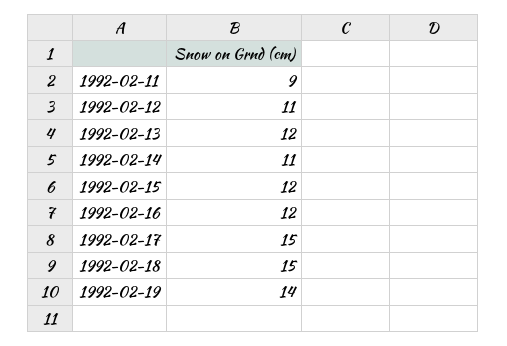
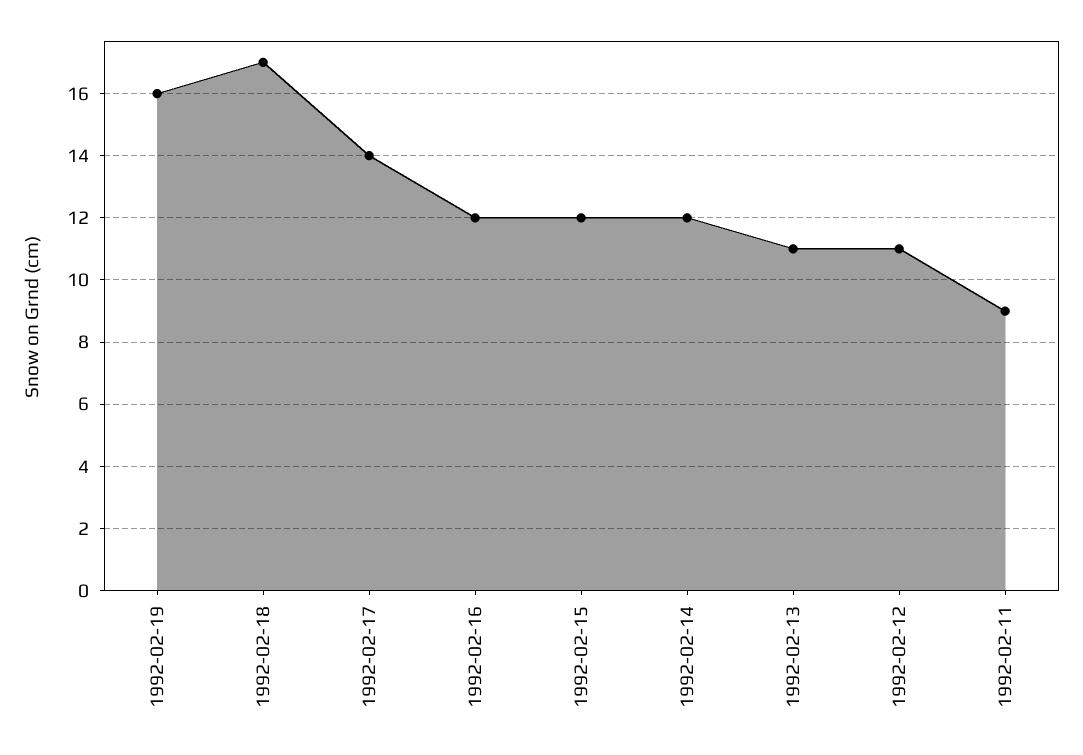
1992-02-13: 12 -> 11
1992-02-14: 11 -> 12
1992-02-17: 15 -> 14
1992-02-18: 15 -> 17
1992-02-19: 14 -> 16

